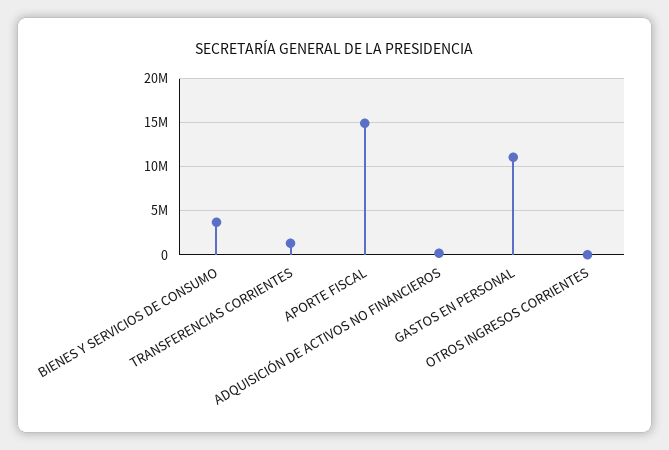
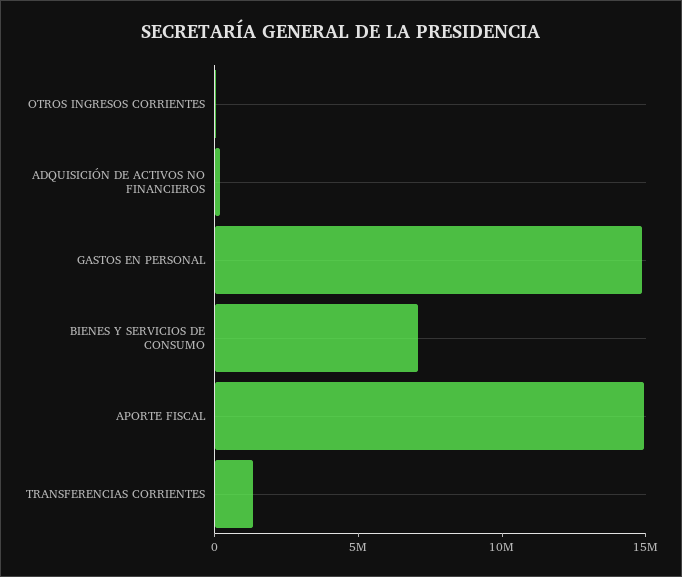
BIENES Y SERVICIOS DE CONSUMO: 4000000 -> 7000000
GASTOS EN PERSONAL: 11000000 -> 15000000

